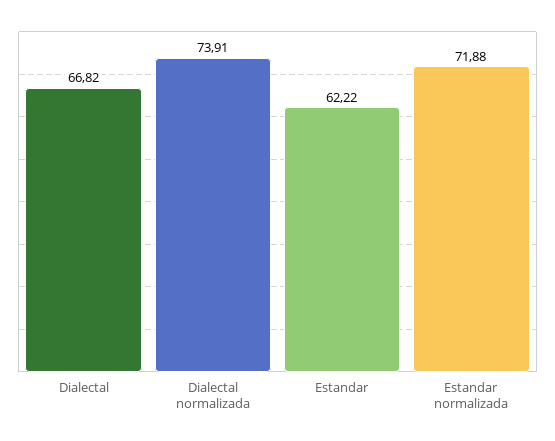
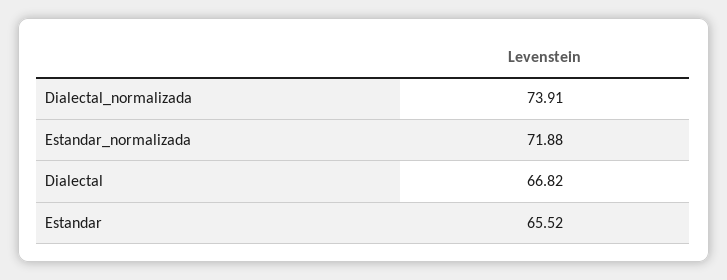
Estandar: 62.22 -> 65.52

